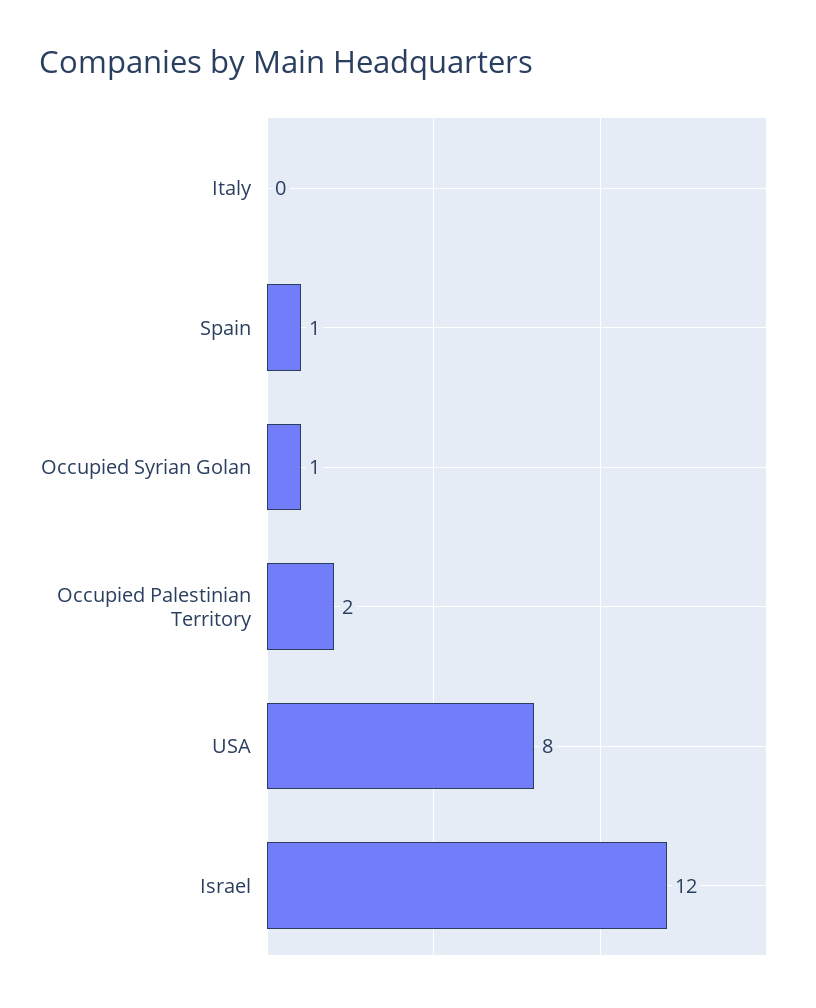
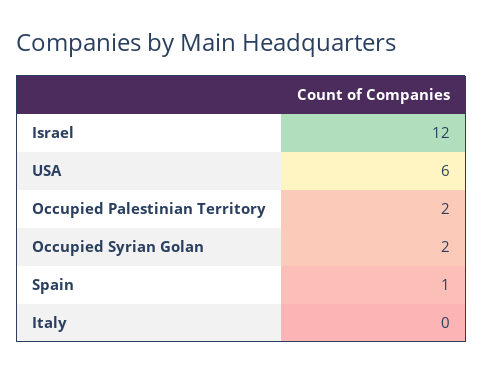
Occupied Syrian Golan: 1 -> 2
USA: 8 -> 6

